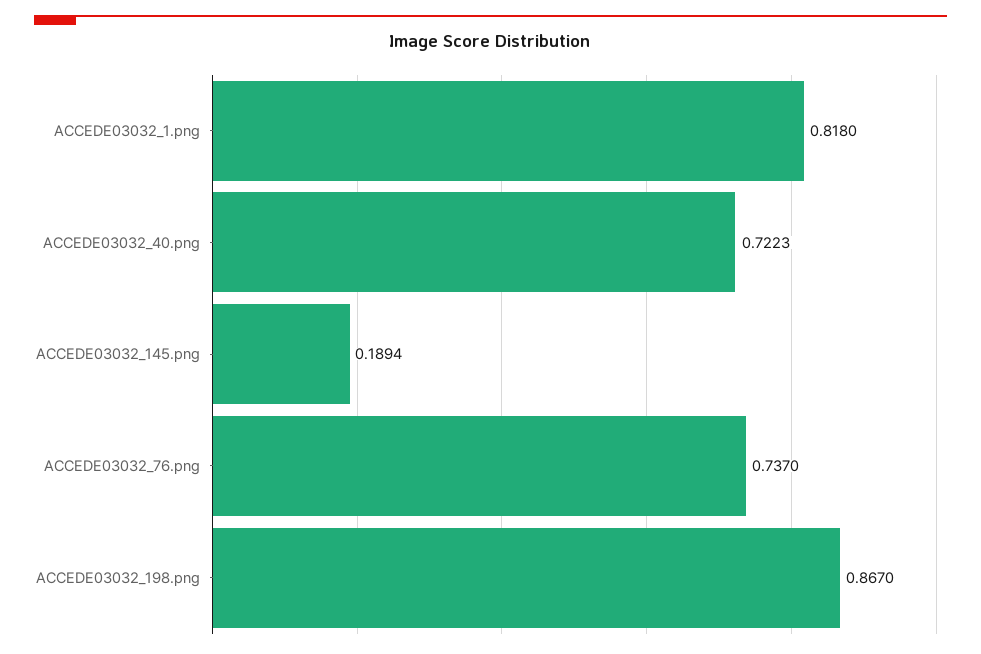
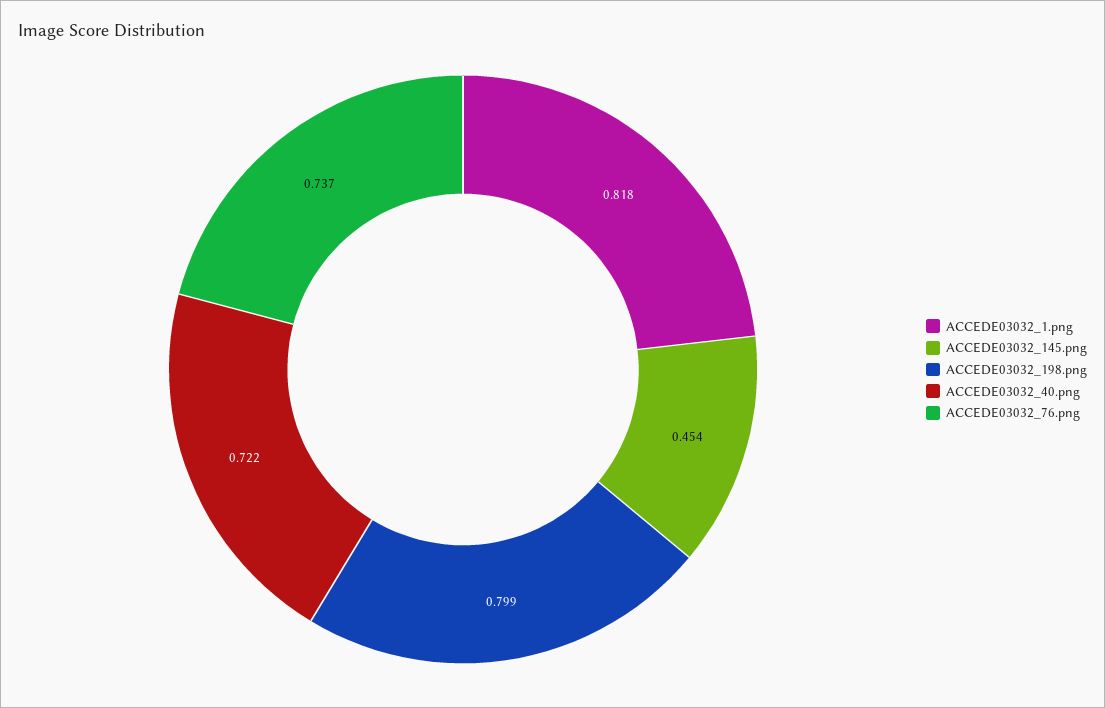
ACCEDE03032_145.png: 0.1894 -> 0.454
ACCEDE03032_198.png: 0.867 -> 0.799

